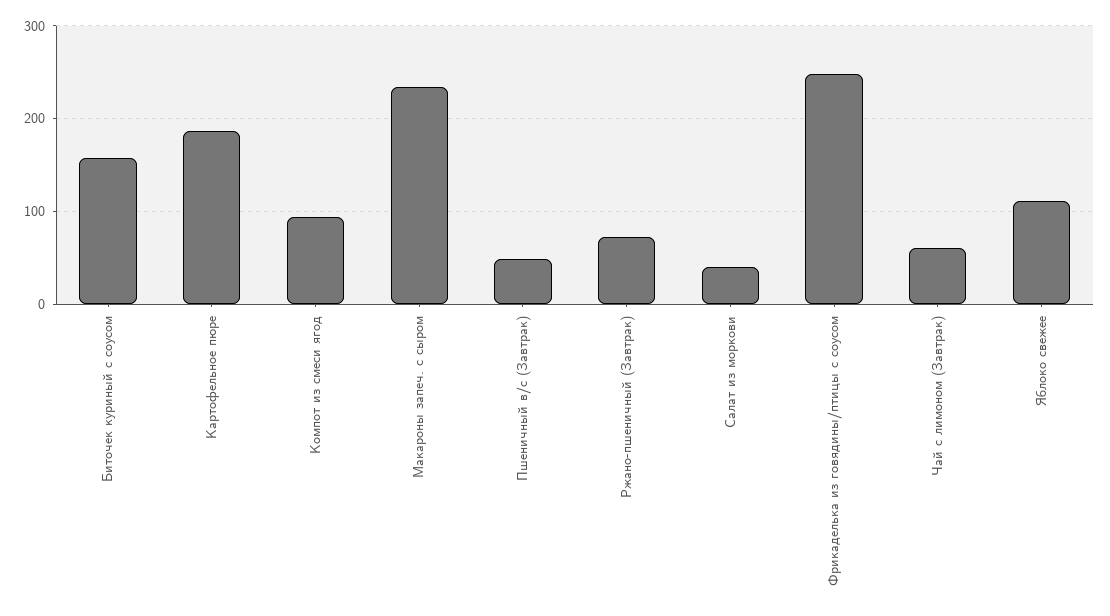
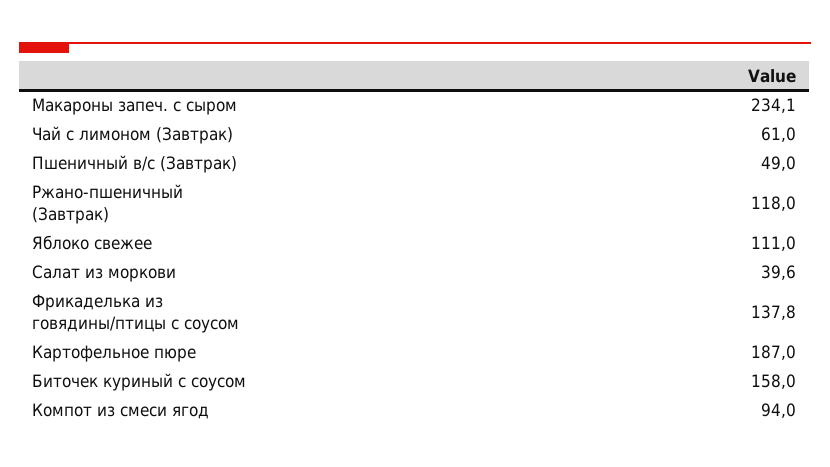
Ржано-пшеничный (Завтрак): 70 -> 118
Фрикаделька из говядины/птицы с соусом: 250 -> 137.8

